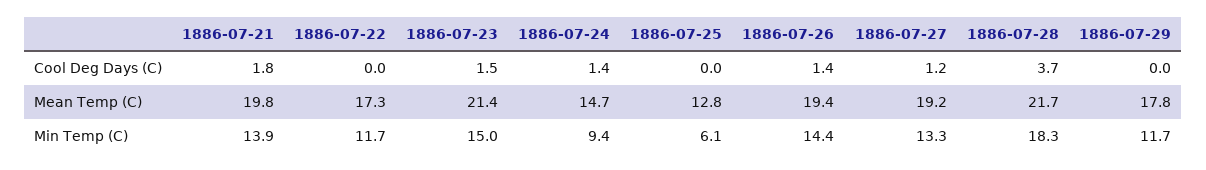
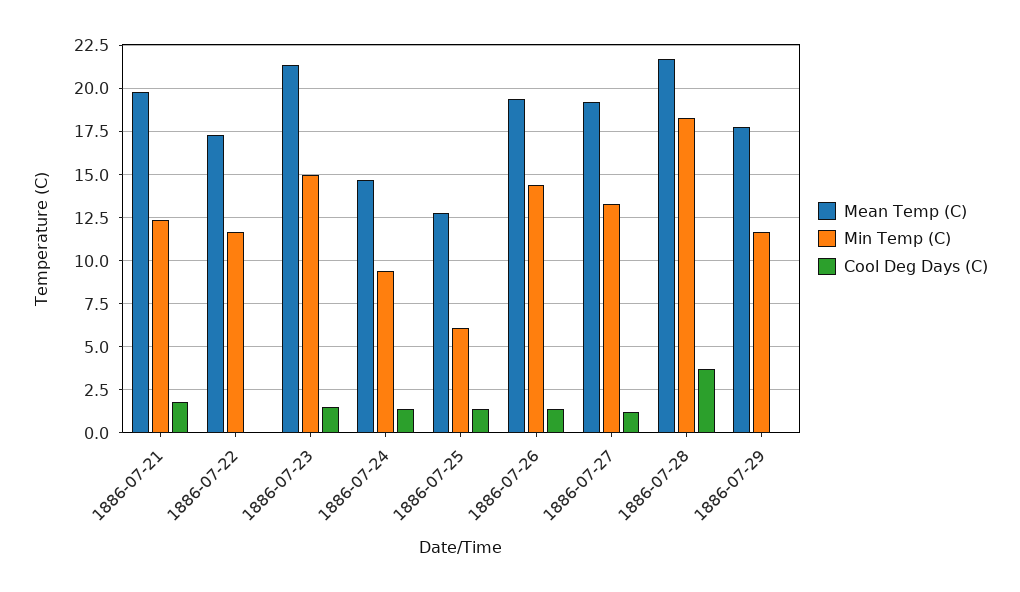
Cool Deg Days (C), 1886-07-25: 0 -> 1.5
Min Temp (C), 1886-07-21: 13.9 -> 12.5

